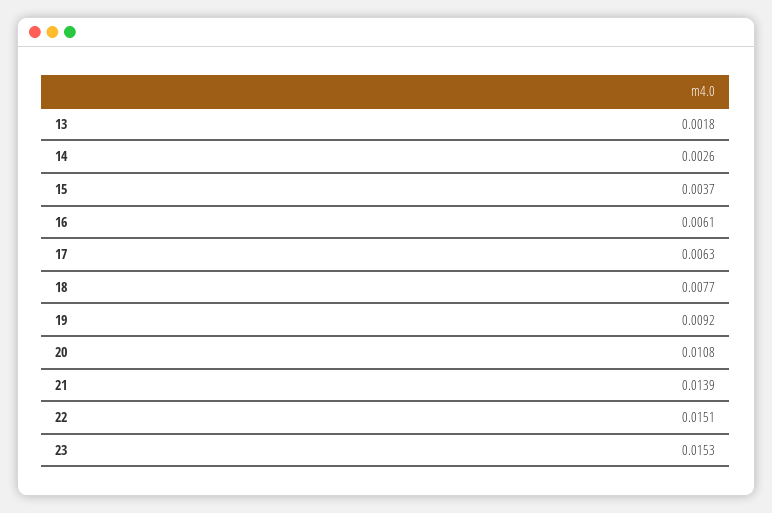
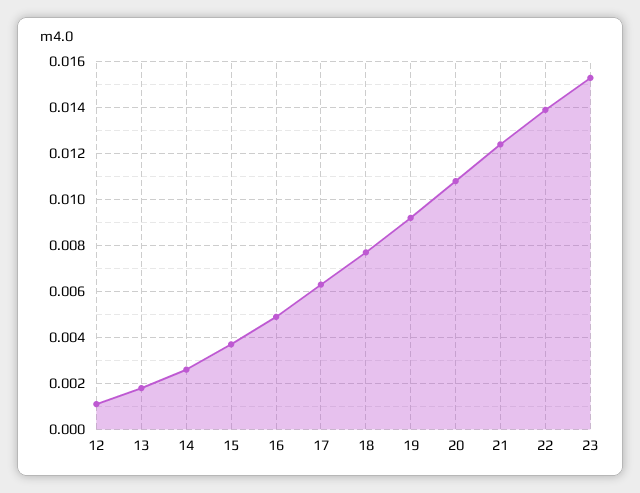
16: 0.0061 -> 0.005
21: 0.0139 -> 0.0125
22: 0.0151 -> 0.014
12: none -> 0.001

